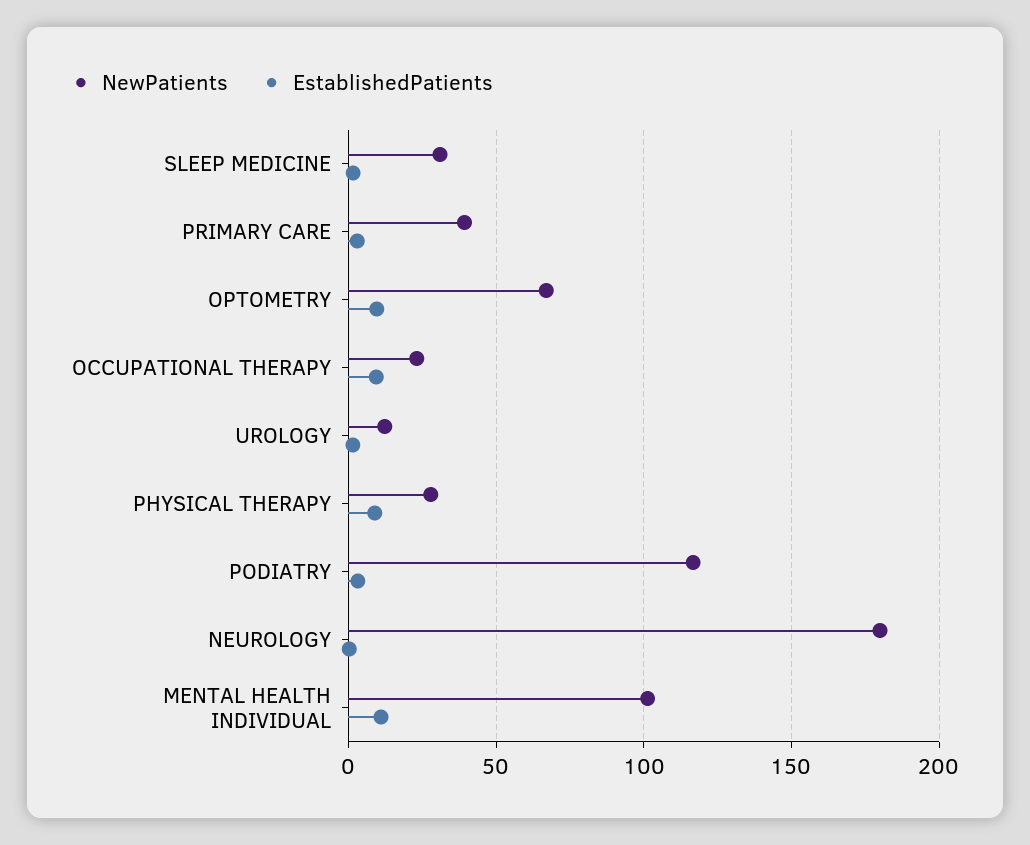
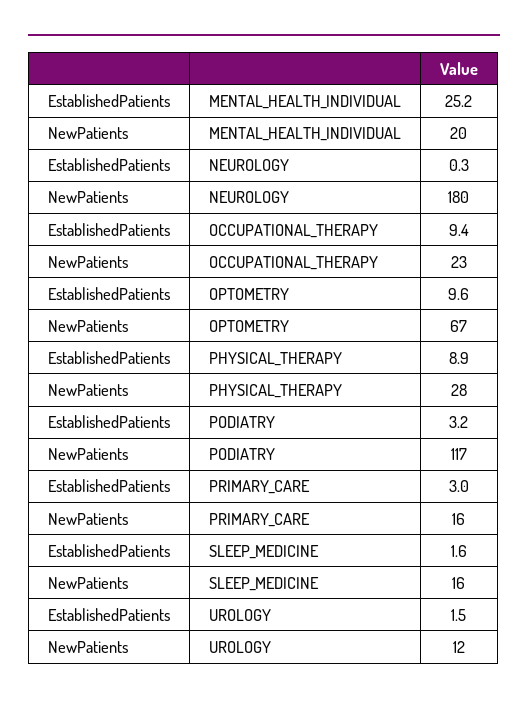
NewPatients, SLEEP MEDICINE: 30 -> 16
NewPatients, PRIMARY CARE: 40 -> 16
NewPatients, MENTAL HEALTH INDIVIDUAL: 100 -> 20
EstablishedPatients, MENTAL HEALTH INDIVIDUAL: 10 -> 25.2

